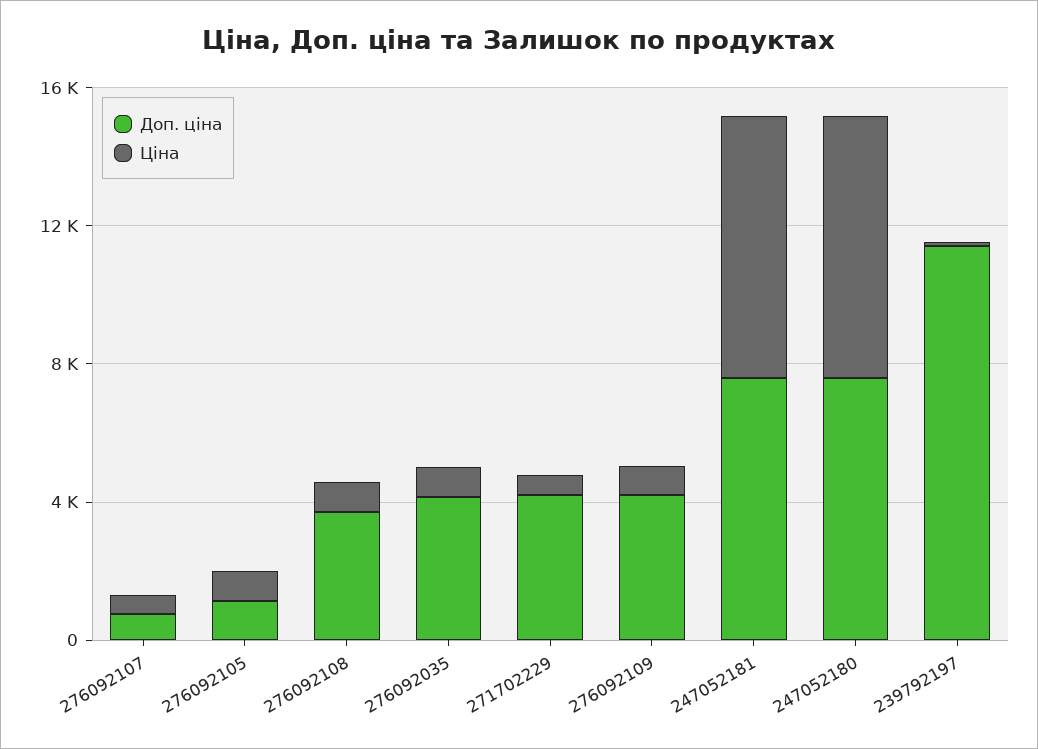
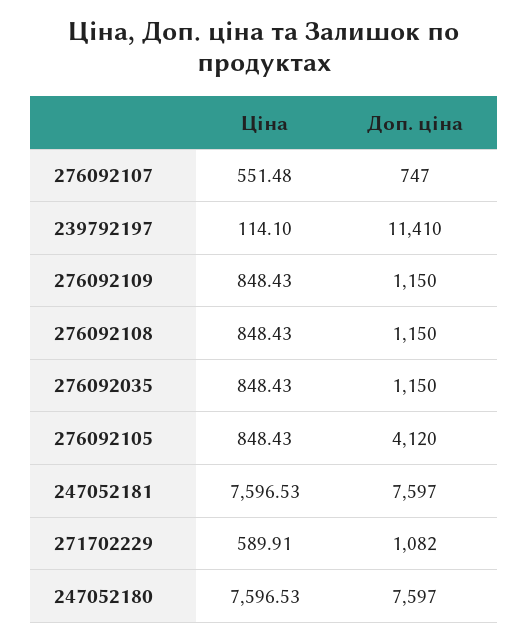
Доп. ціна, 276092105: 1000 -> 4120
Доп. ціна, 276092108: 4000 -> 1150
Доп. ціна, 276092035: 4000 -> 1150
Доп. ціна, 271702229: 4000 -> 1082
Доп. ціна, 276092109: 4000 -> 1150

